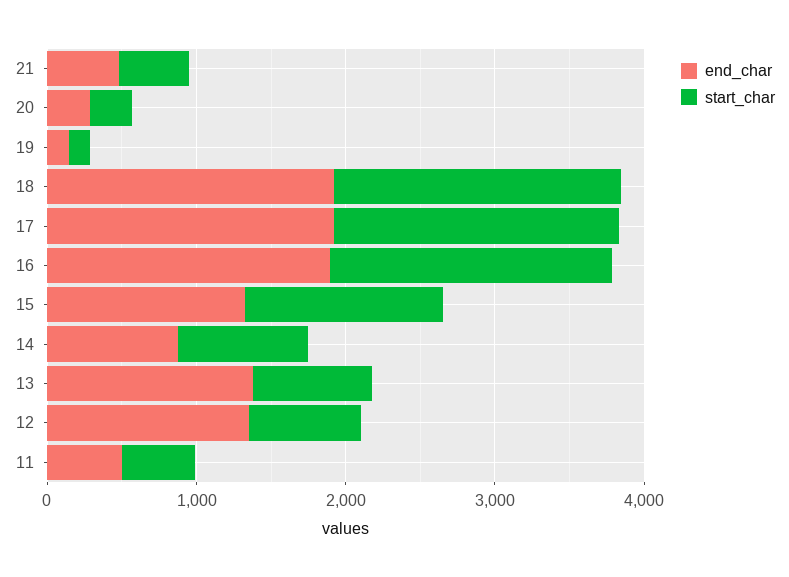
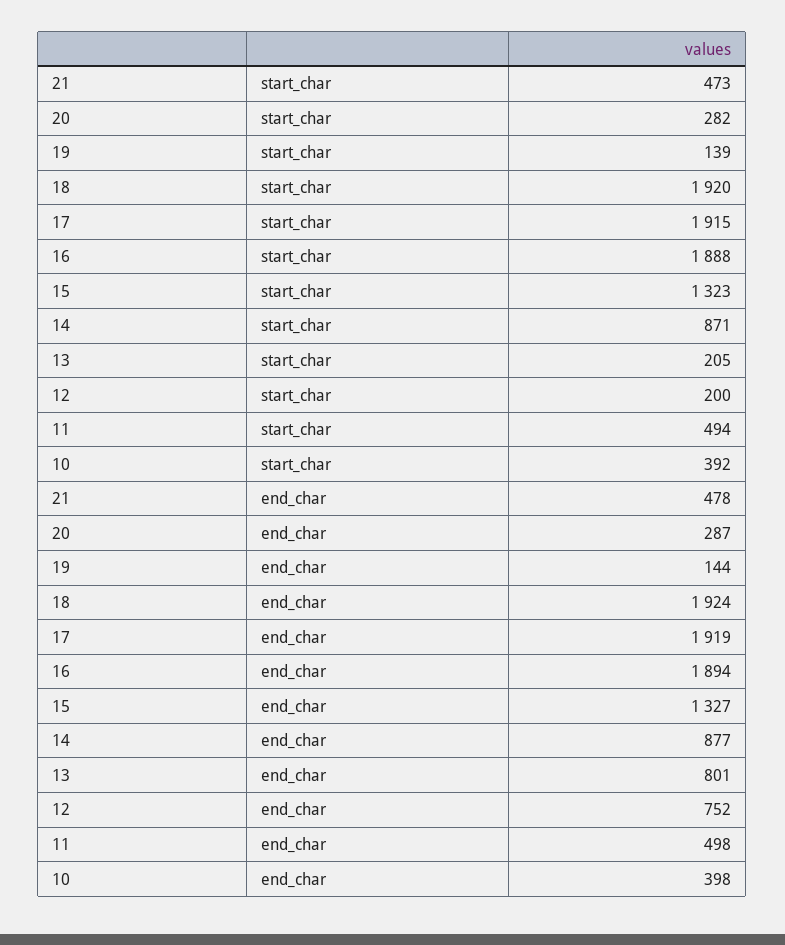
end_char, 13: 1400 -> 801
start_char, 13: 800 -> 205
end_char, 12: 1400 -> 752
start_char, 12: 800 -> 200
start_char, 10: none -> 392
end_char, 10: none -> 398

